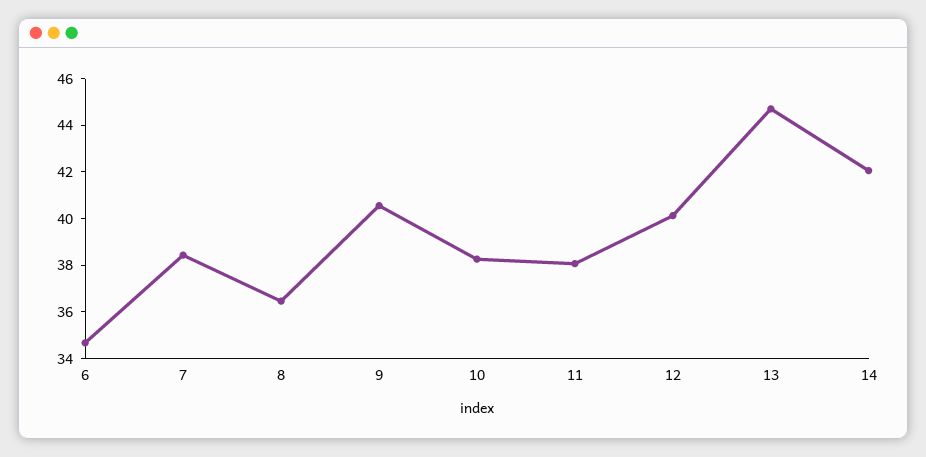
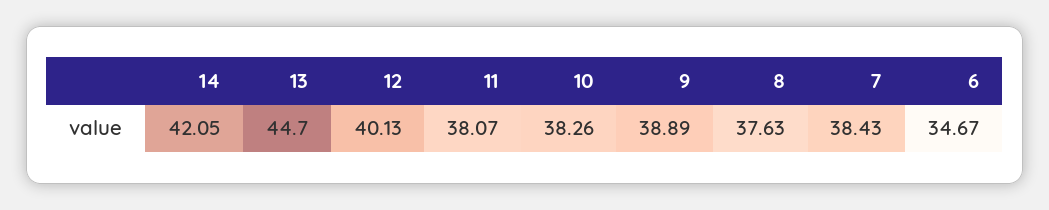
8: 36.5 -> 37.63
9: 40.5 -> 38.89

